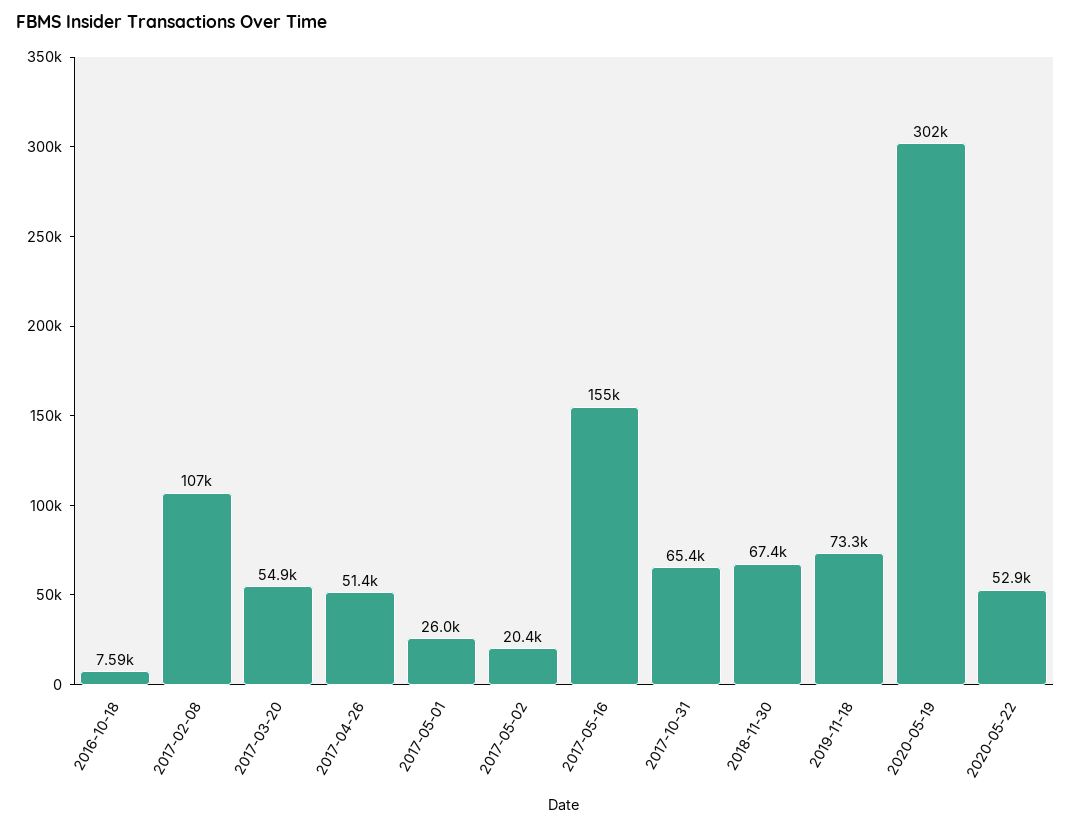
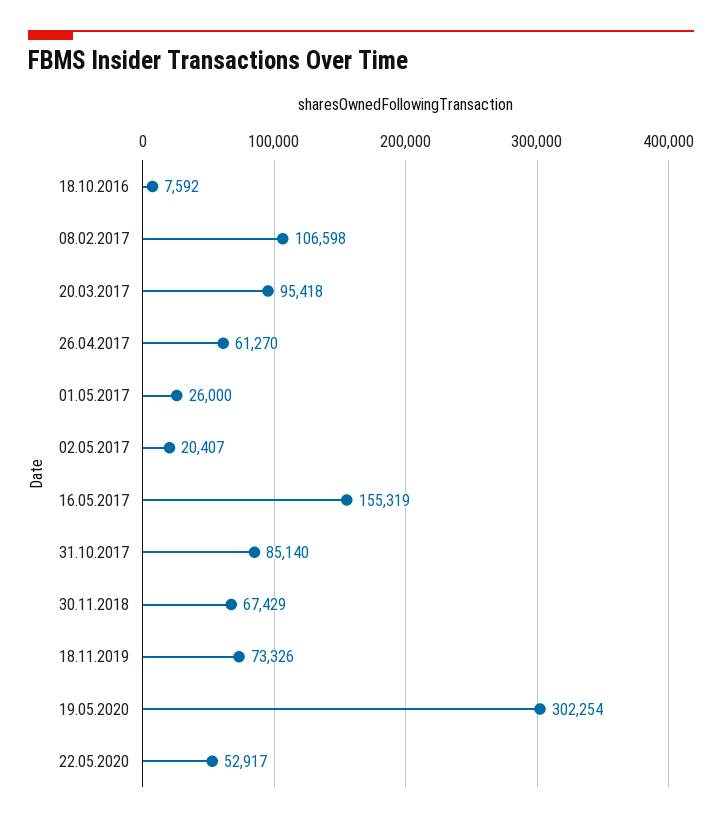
2017-03-20: 54900 -> 95418
2017-04-26: 51400 -> 61270
2017-10-31: 65400 -> 85140

